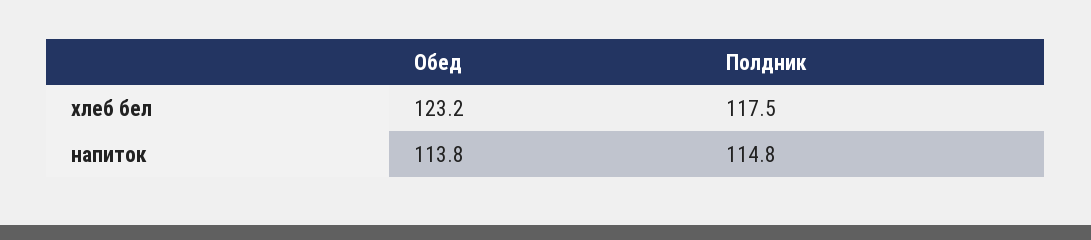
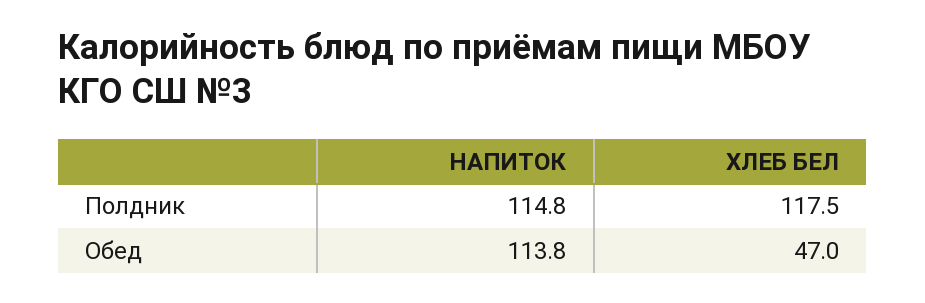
Обед, хлеб бел: 123.2 -> 47

